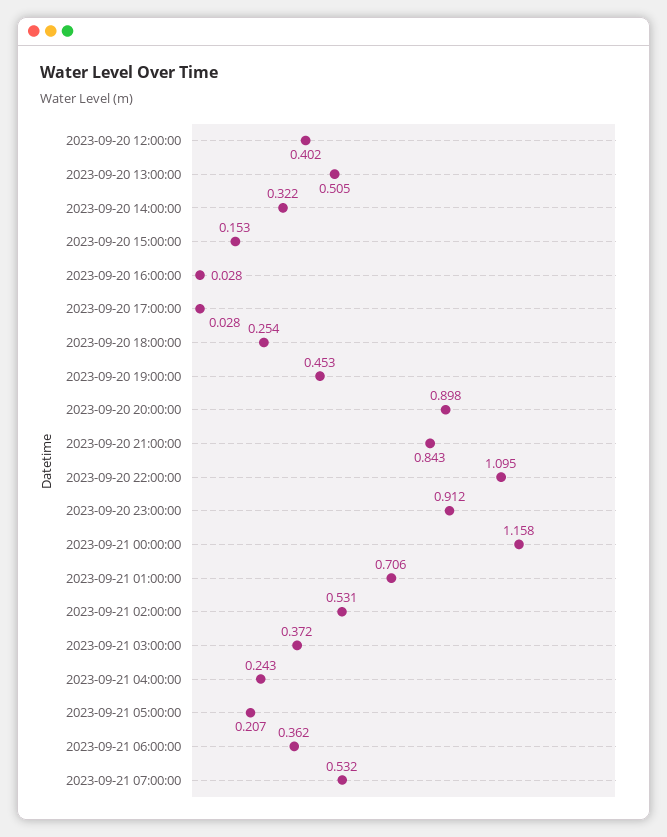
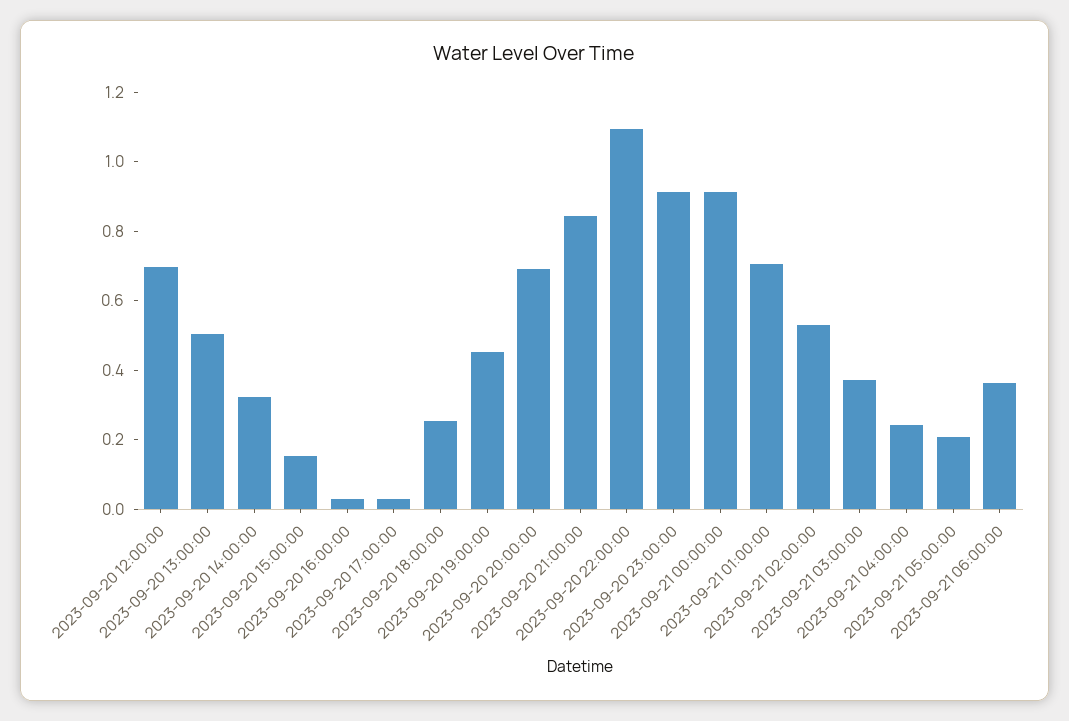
2023-09-20 12:00:00: 0.402 -> 0.7
2023-09-20 20:00:00: 0.898 -> 0.7
2023-09-21 00:00:00: 1.158 -> 0.9
2023-09-21 07:00:00: 0.532 -> none

